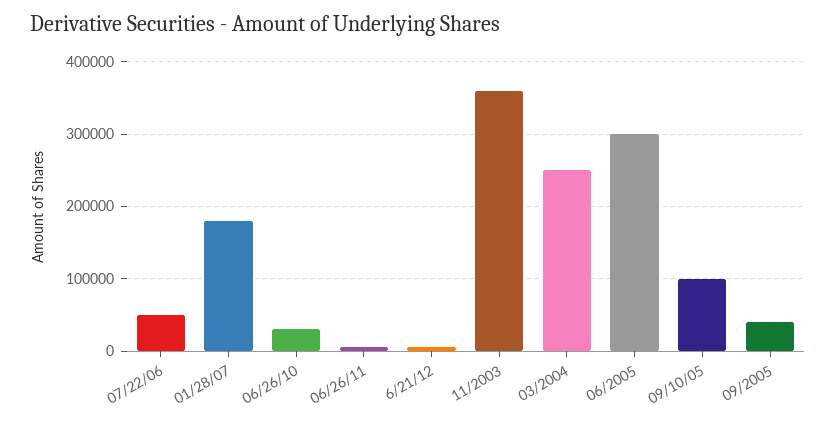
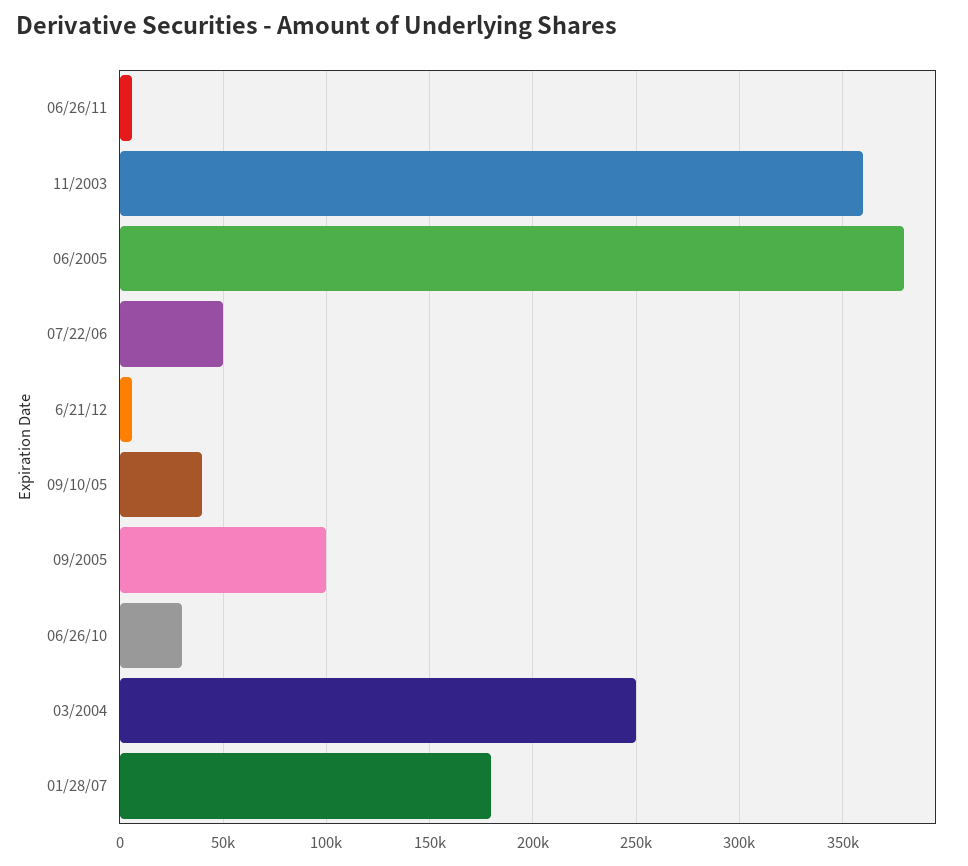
06/2005: 300000 -> 380000
09/10/05: 100000 -> 40000
09/2005: 40000 -> 100000

